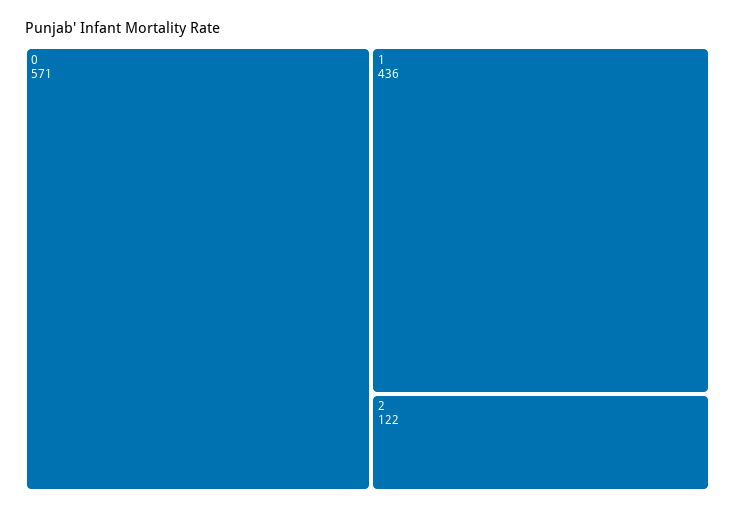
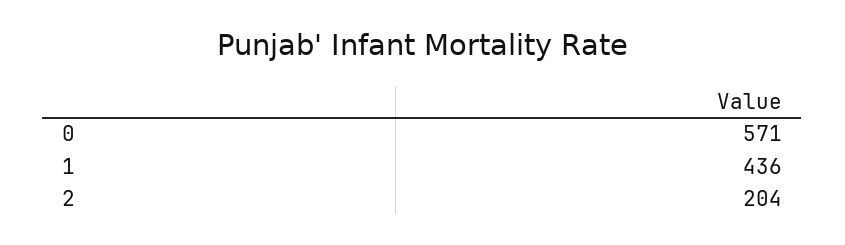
2: 122 -> 204

